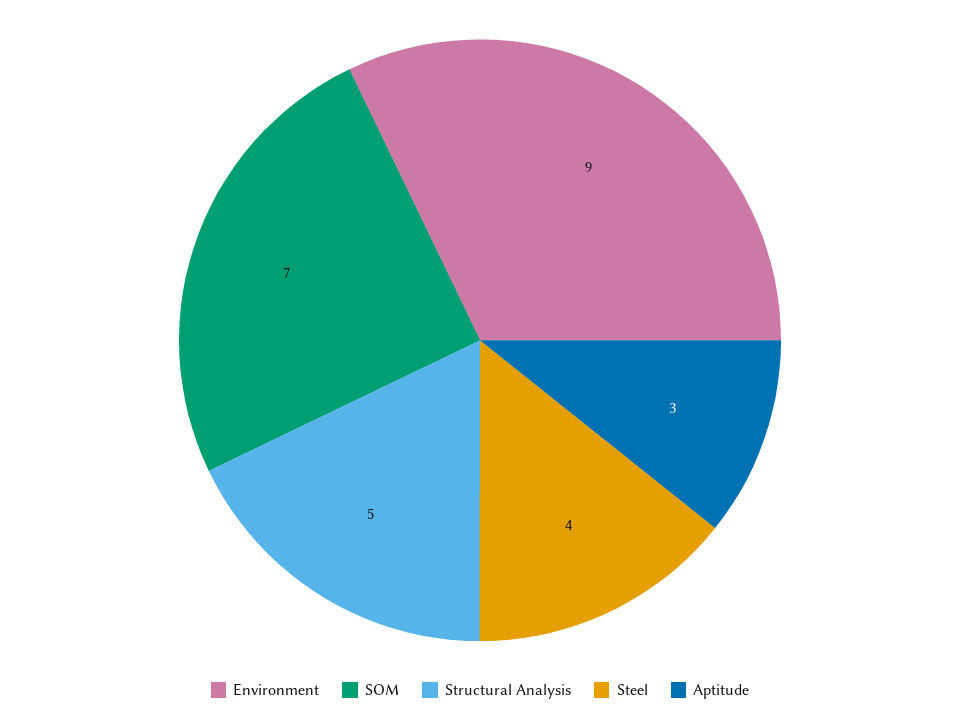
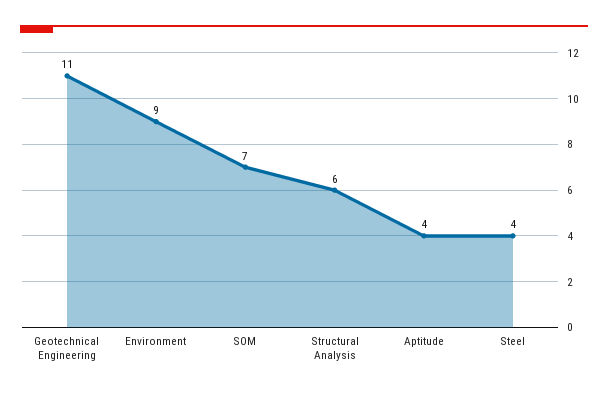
Structural Analysis: 5 -> 6
Aptitude: 3 -> 4
Geotechnical Engineering: none -> 11

